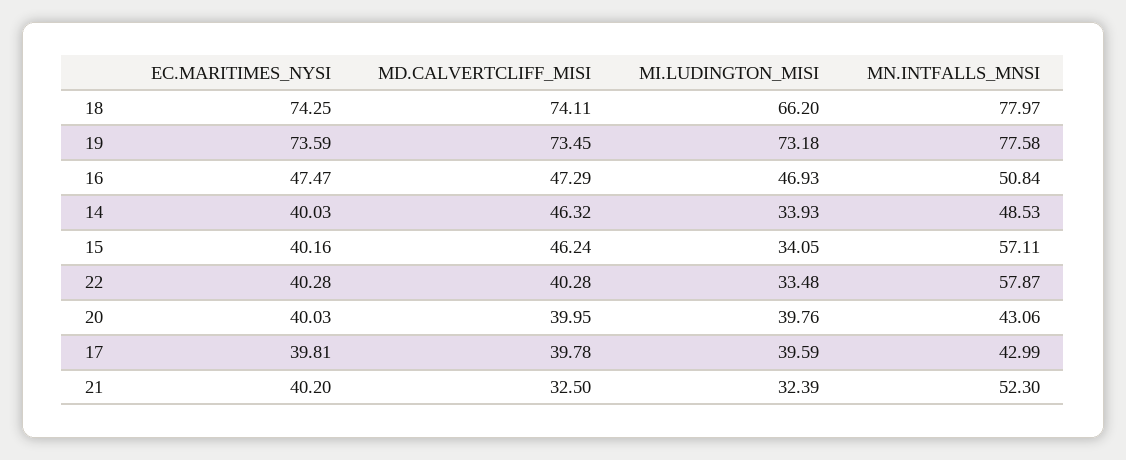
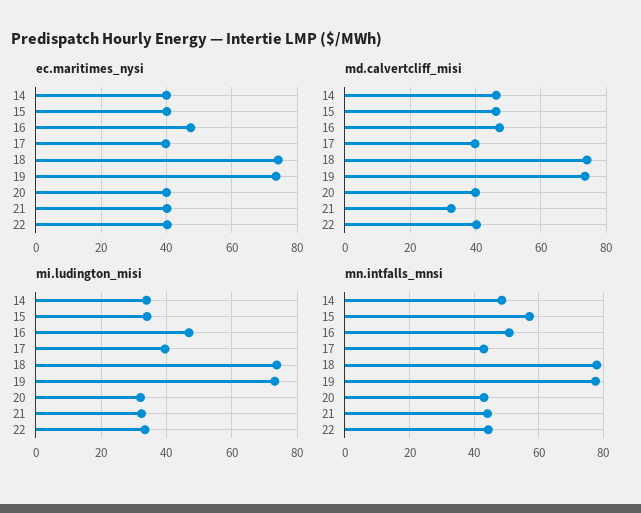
MI.LUDINGTON_MISI, 18: 66.2 -> 74
MN.INTFALLS_MNSI, 22: 57.87 -> 44
MI.LUDINGTON_MISI, 20: 39.76 -> 32
MN.INTFALLS_MNSI, 21: 52.3 -> 44

